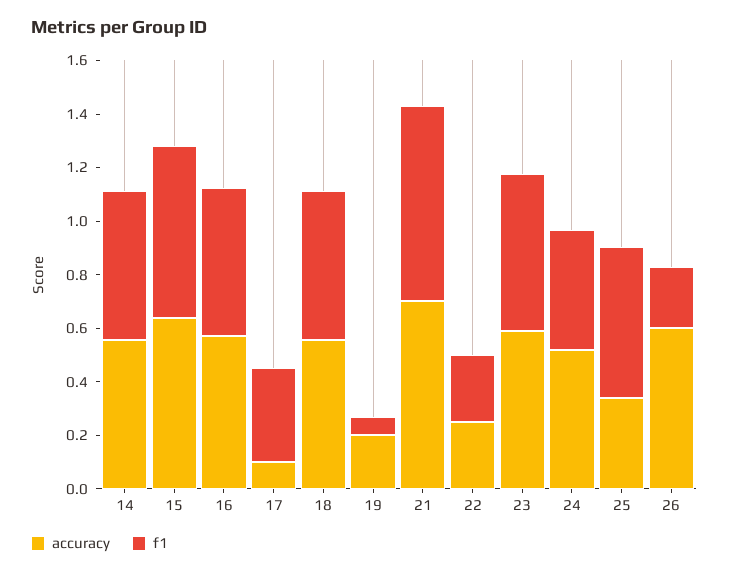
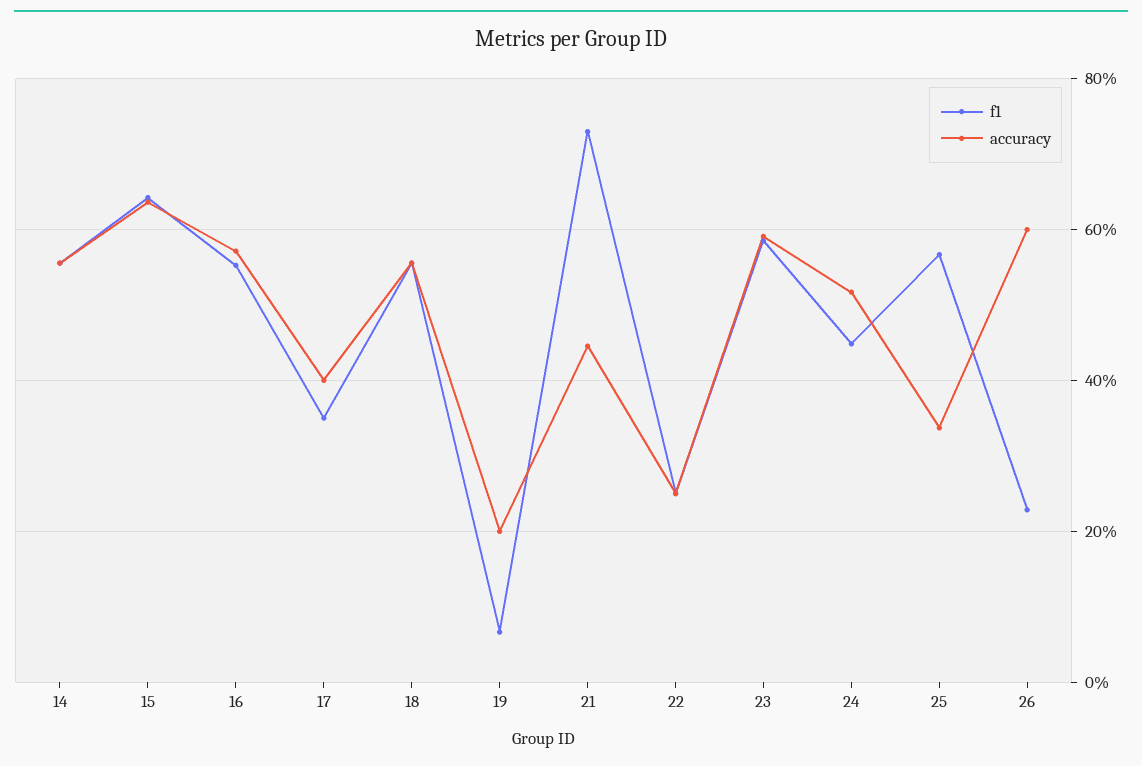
accuracy, 17: 0.1 -> 0.4
accuracy, 21: 0.7 -> 0.44

